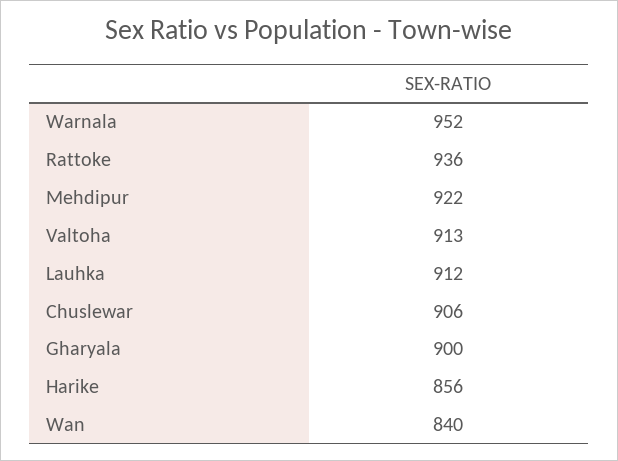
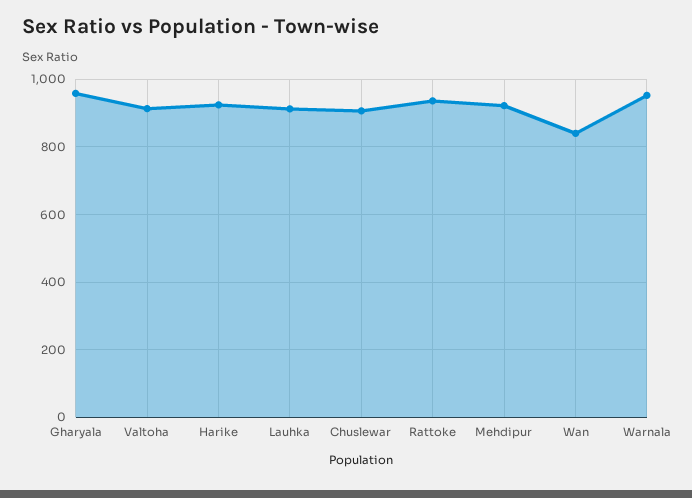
Gharyala: 900 -> 960
Harike: 856 -> 920

